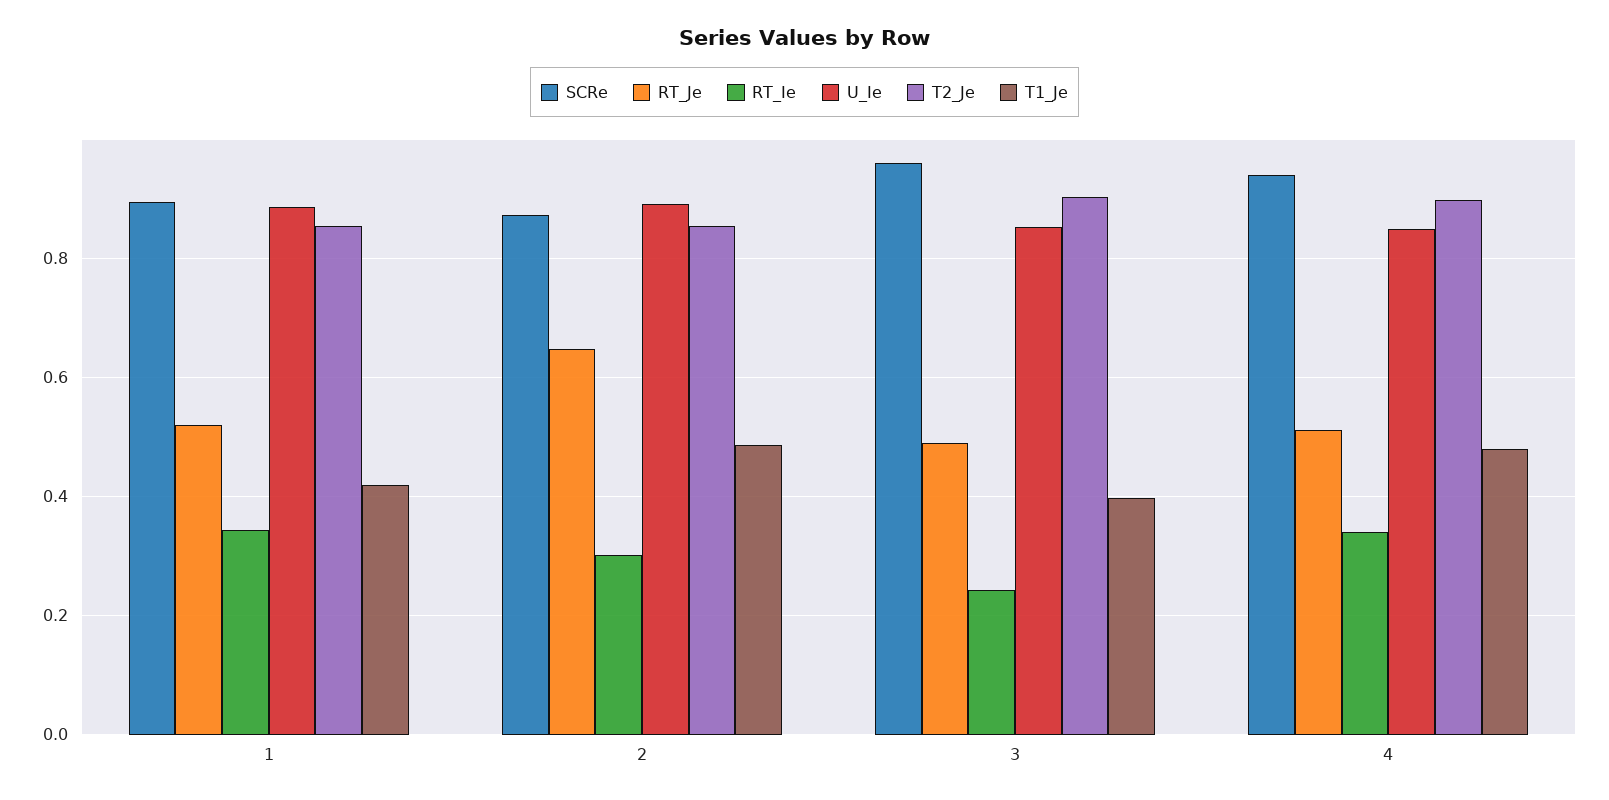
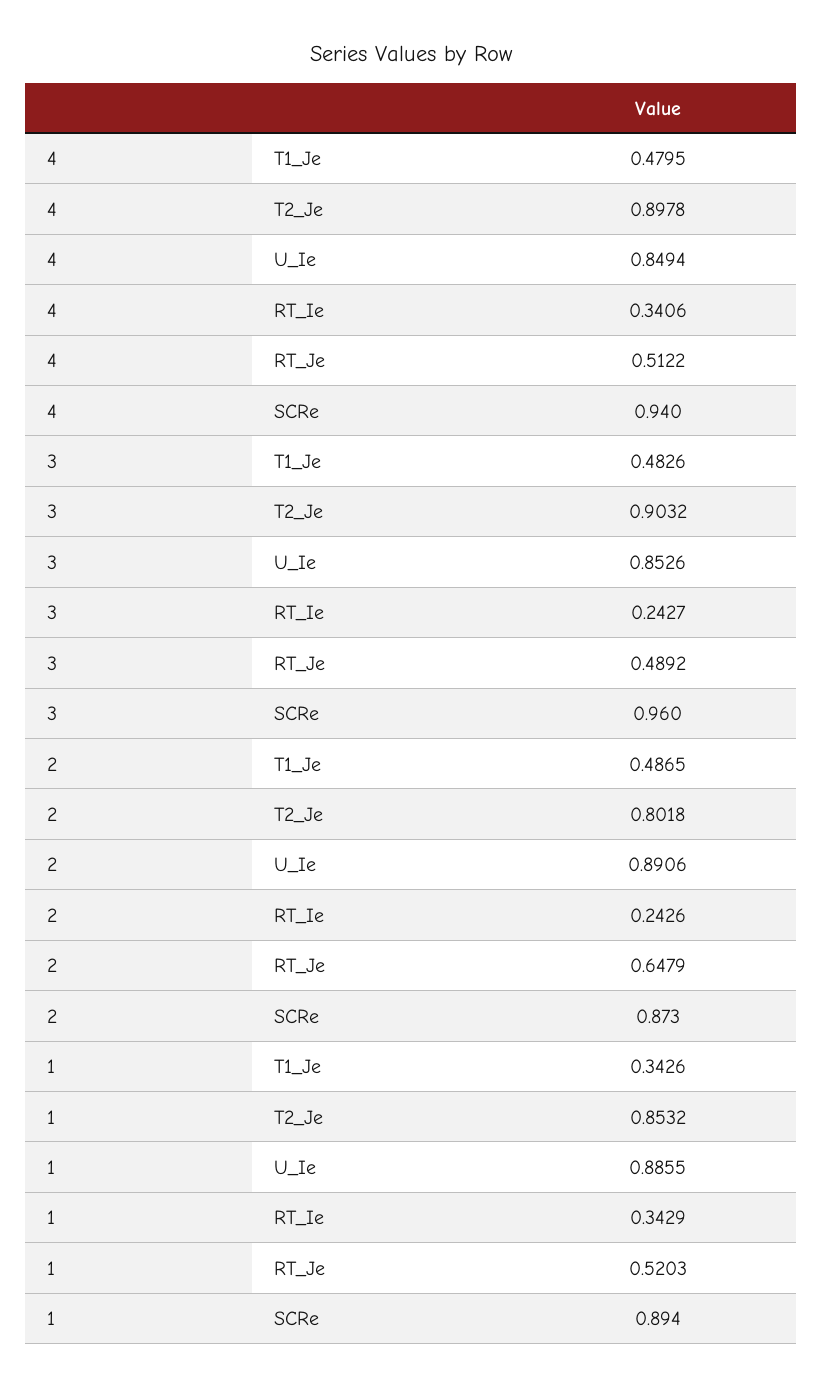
T1_Je, 1: 0.42 -> 0.3426
RT_Ie, 2: 0.3 -> 0.2426
T2_Je, 2: 0.86 -> 0.8018
T1_Je, 3: 0.4 -> 0.4826

